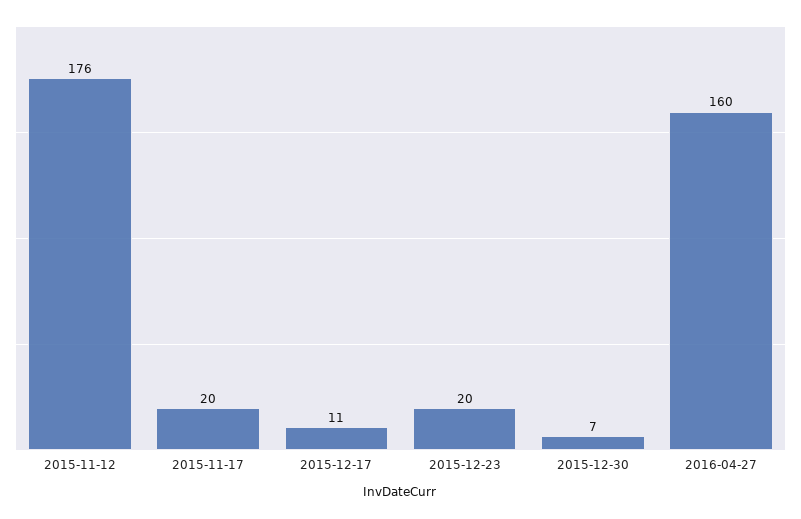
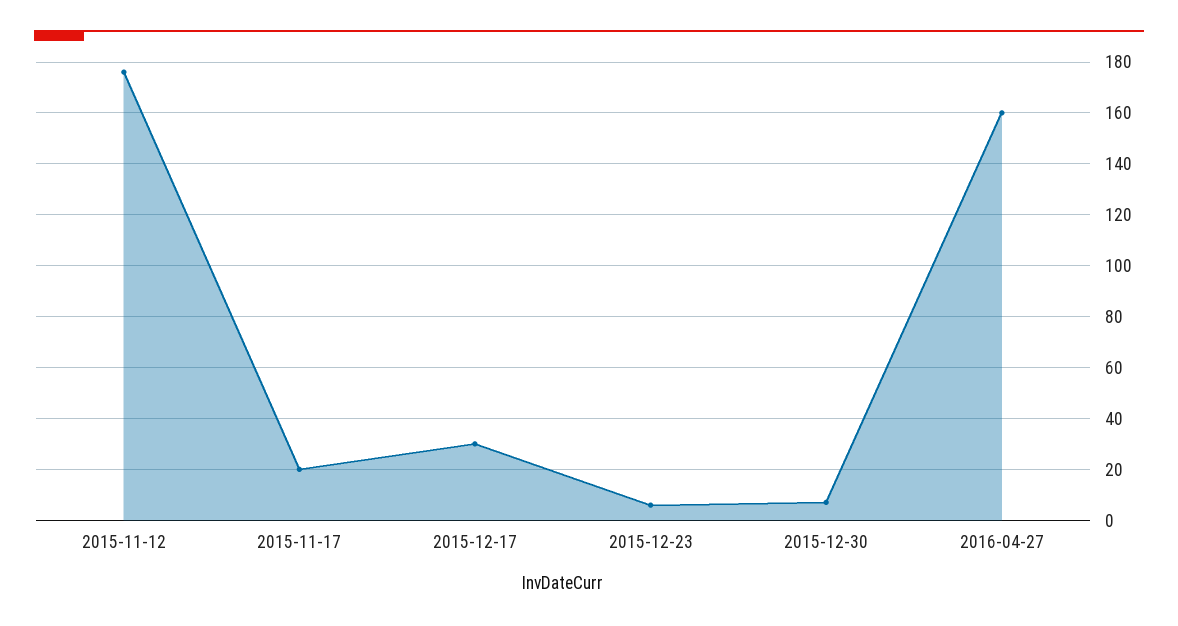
2015-12-17: 11 -> 30
2015-12-23: 20 -> 5

